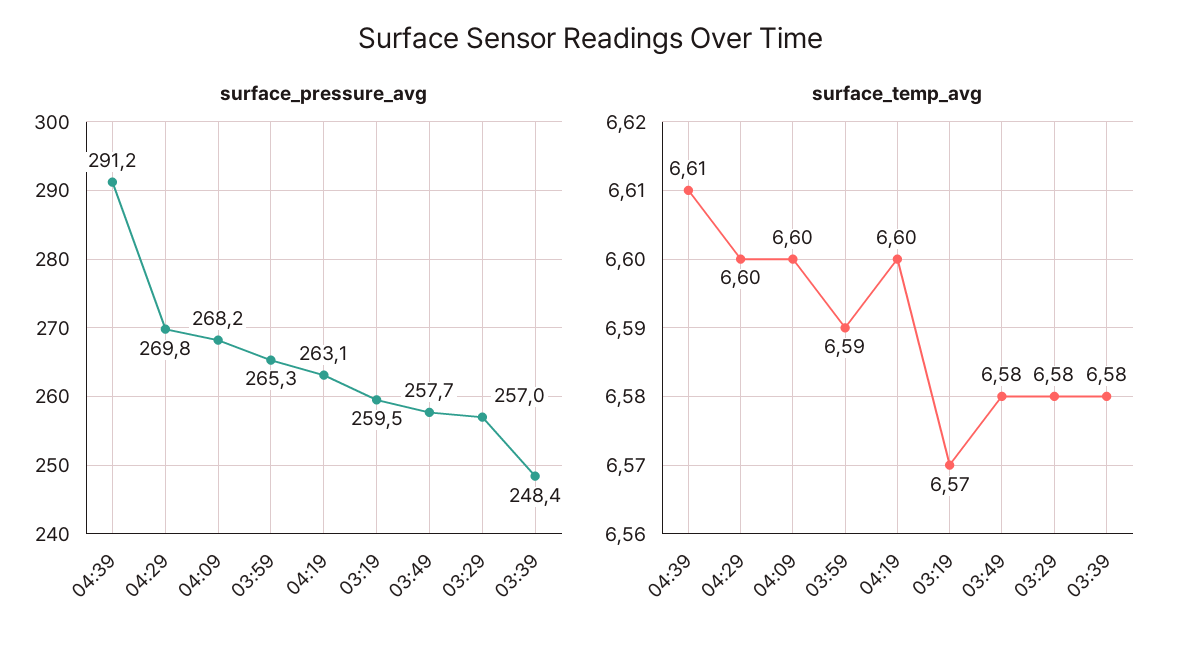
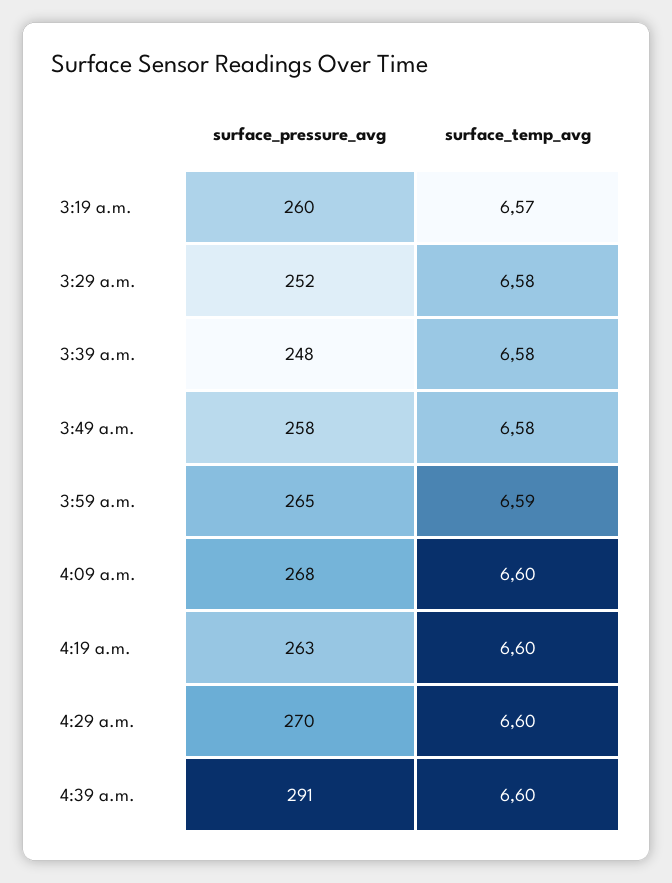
surface_pressure_avg, 03:29: 257 -> 252
surface_temp_avg, 04:39: 6.61 -> 6.6

